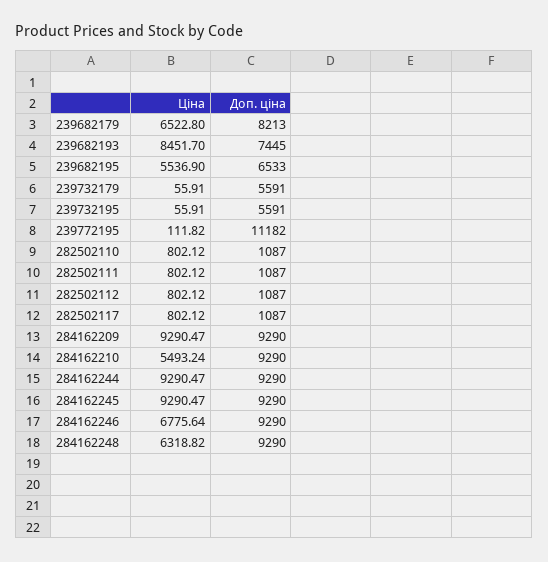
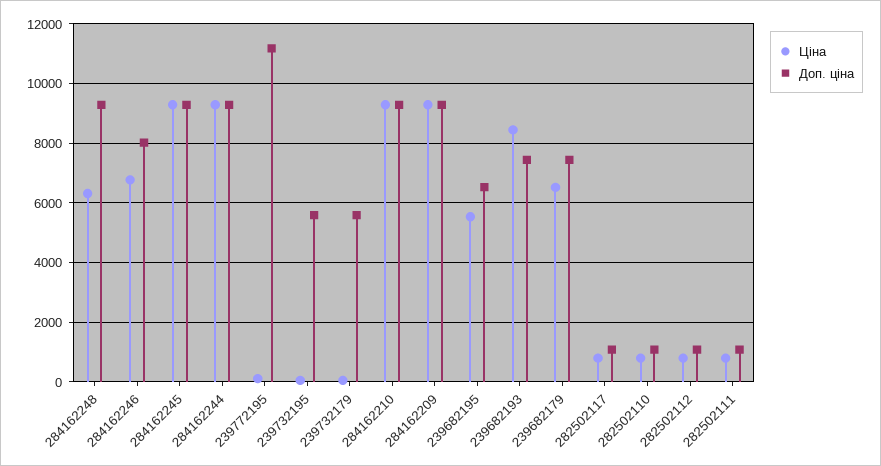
Доп. ціна, 239682179: 8213 -> 7500
Ціна, 284162210: 5493.24 -> 9250
Доп. ціна, 284162246: 9290 -> 8000

